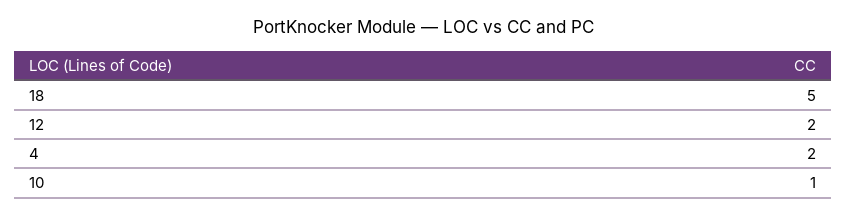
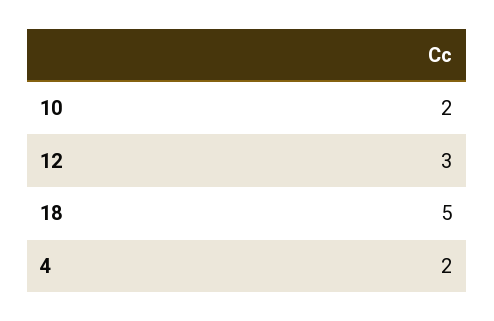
12: 2 -> 3
10: 1 -> 2

